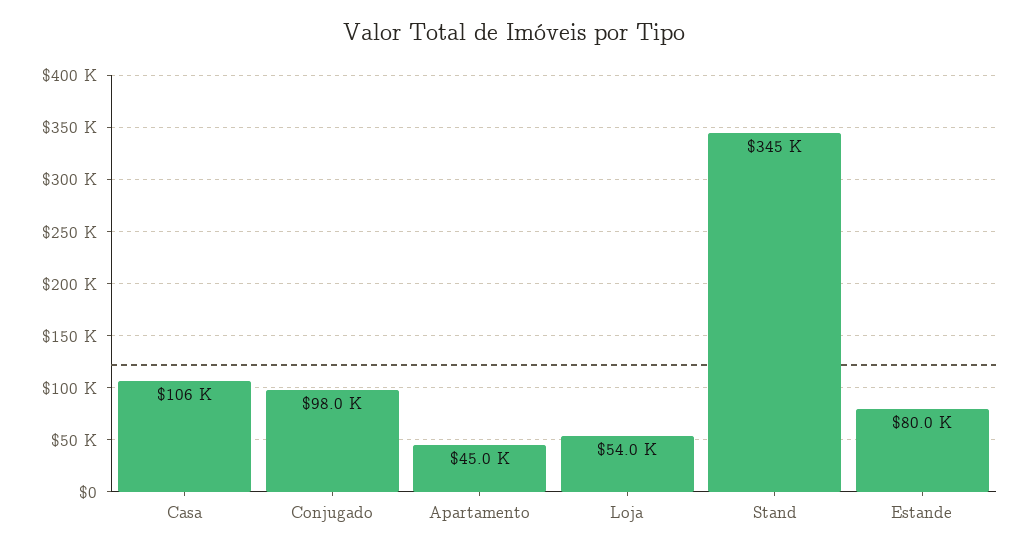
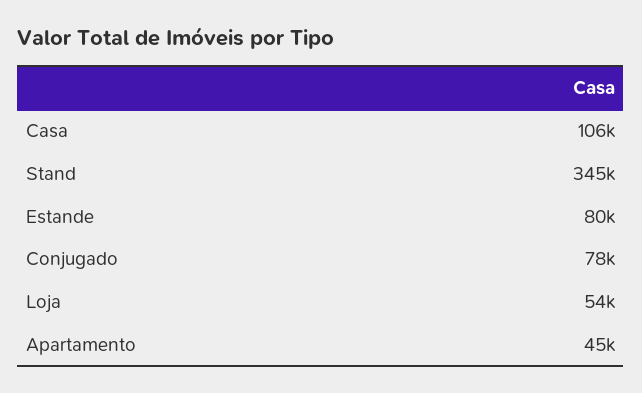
Conjugado: 98000 -> 78000

